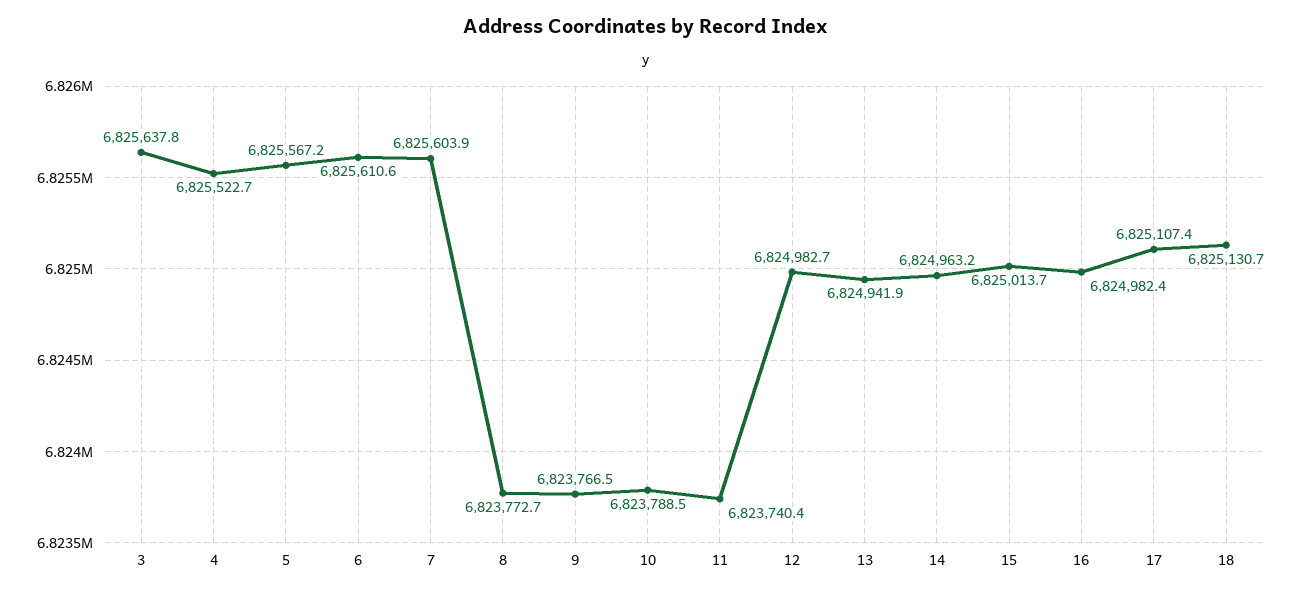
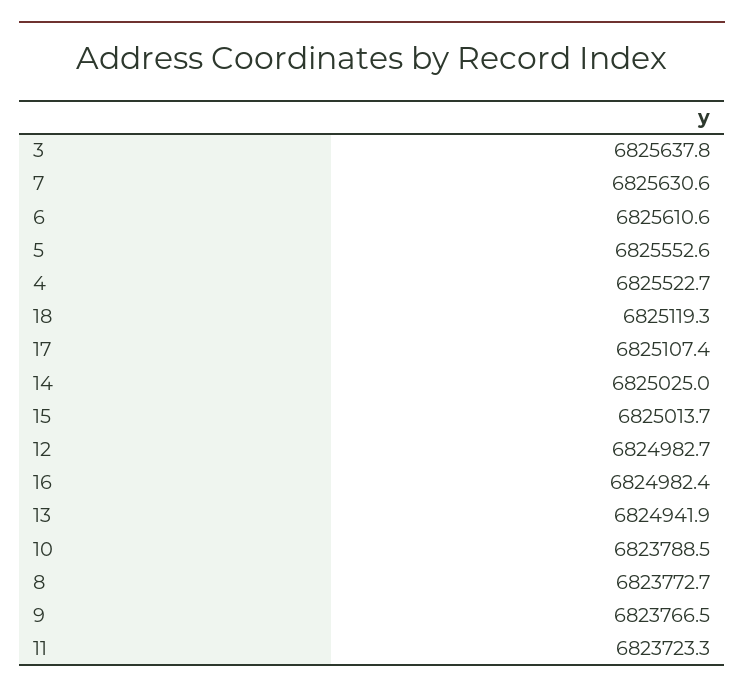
5: 6825567.2 -> 6825552.6
7: 6825603.9 -> 6825630.6
11: 6823740.4 -> 6823723.3
14: 6824963.2 -> 6825025
18: 6825130.7 -> 6825119.3

